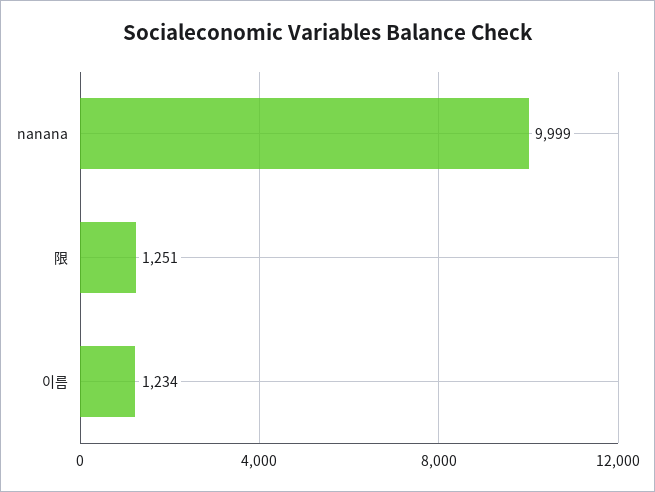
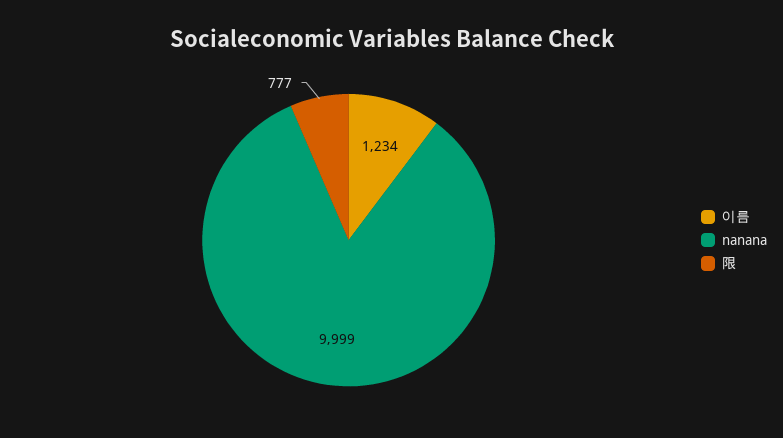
限: 1251 -> 777

